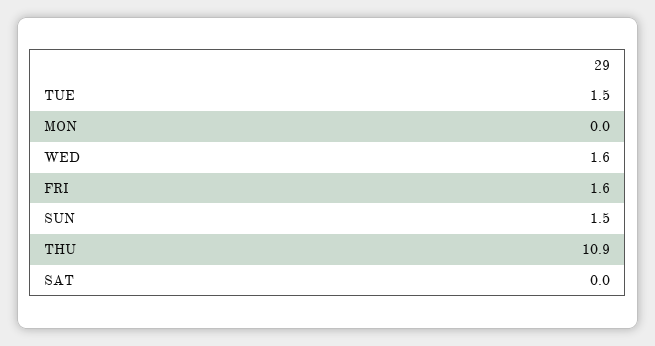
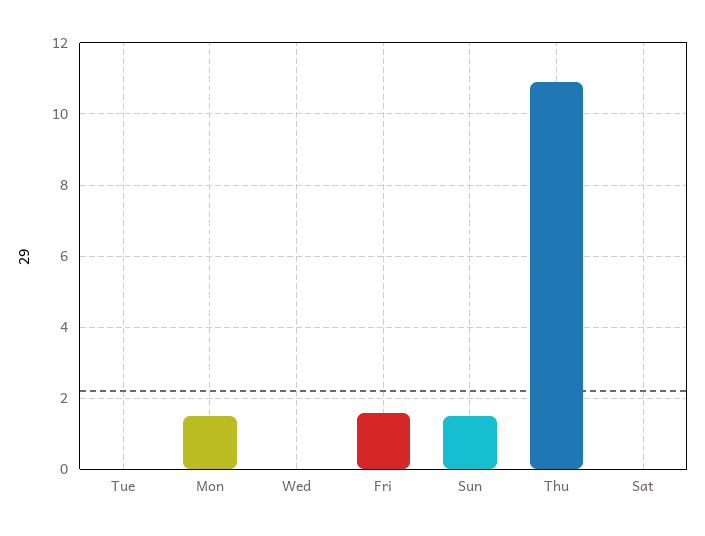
TUE: 1.5 -> 0
MON: 0 -> 1.5
WED: 1.6 -> 0

